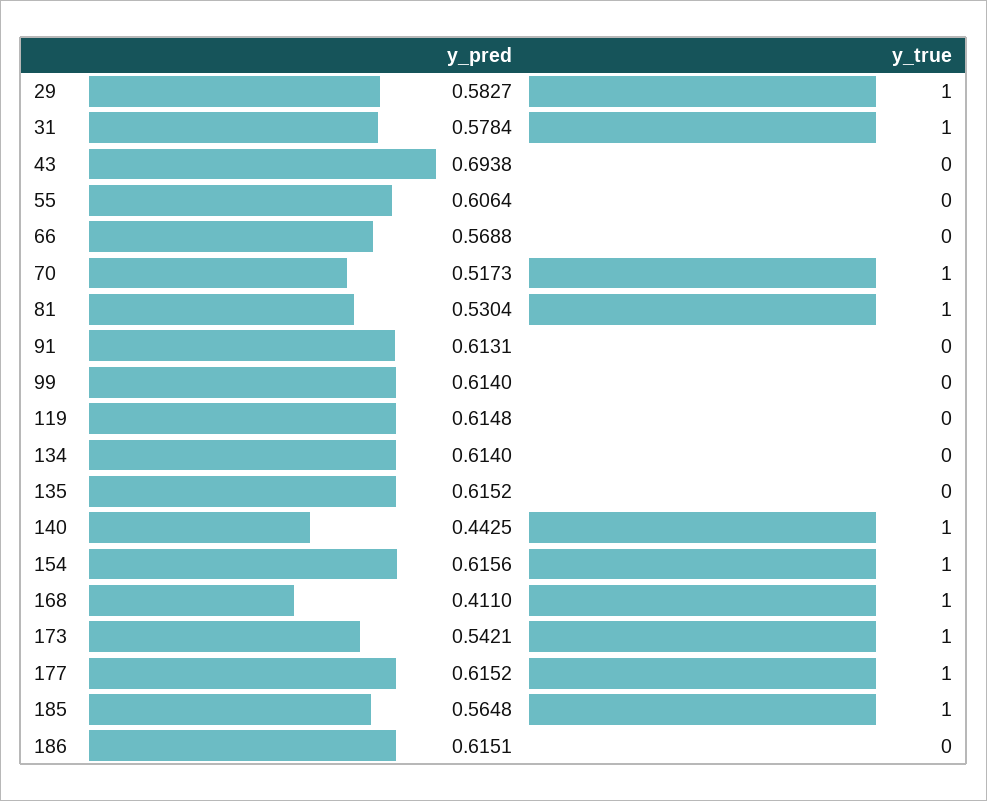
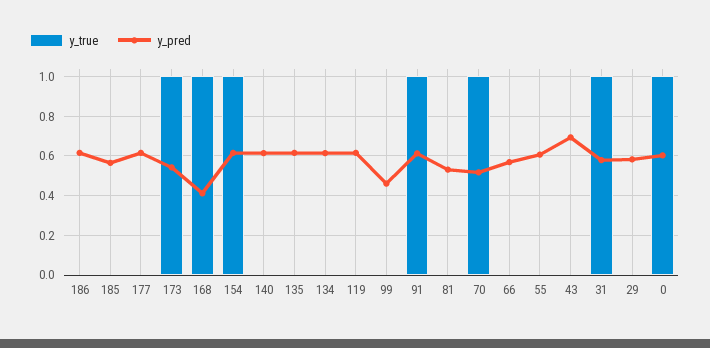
y_true, 29: 1 -> 0
y_true, 81: 1 -> 0
y_true, 91: 0 -> 1
y_pred, 99: 0.614 -> 0.45
y_pred, 140: 0.4425 -> 0.6
y_true, 140: 1 -> 0
y_true, 177: 1 -> 0
y_true, 185: 1 -> 0
y_true, 0: none -> 1
y_pred, 0: none -> 0.6

